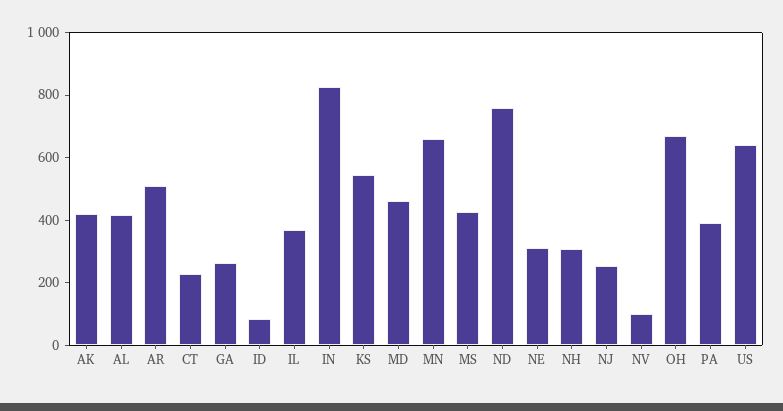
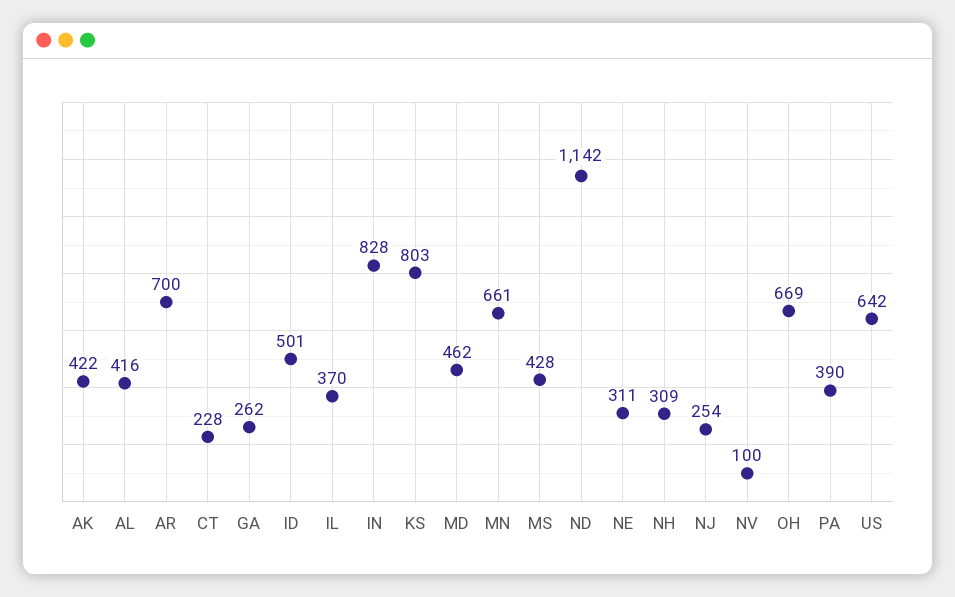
AR: 500 -> 700
ID: 100 -> 501
KS: 550 -> 803
ND: 750 -> 1142

